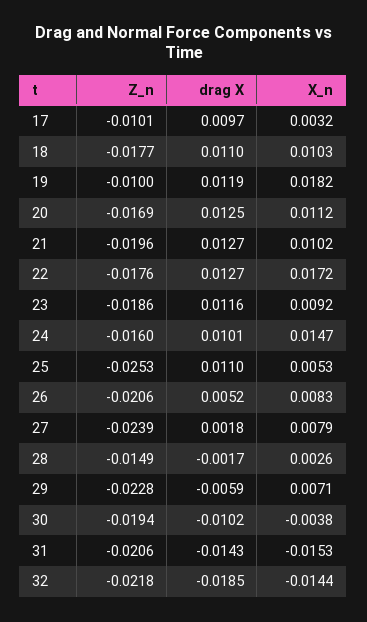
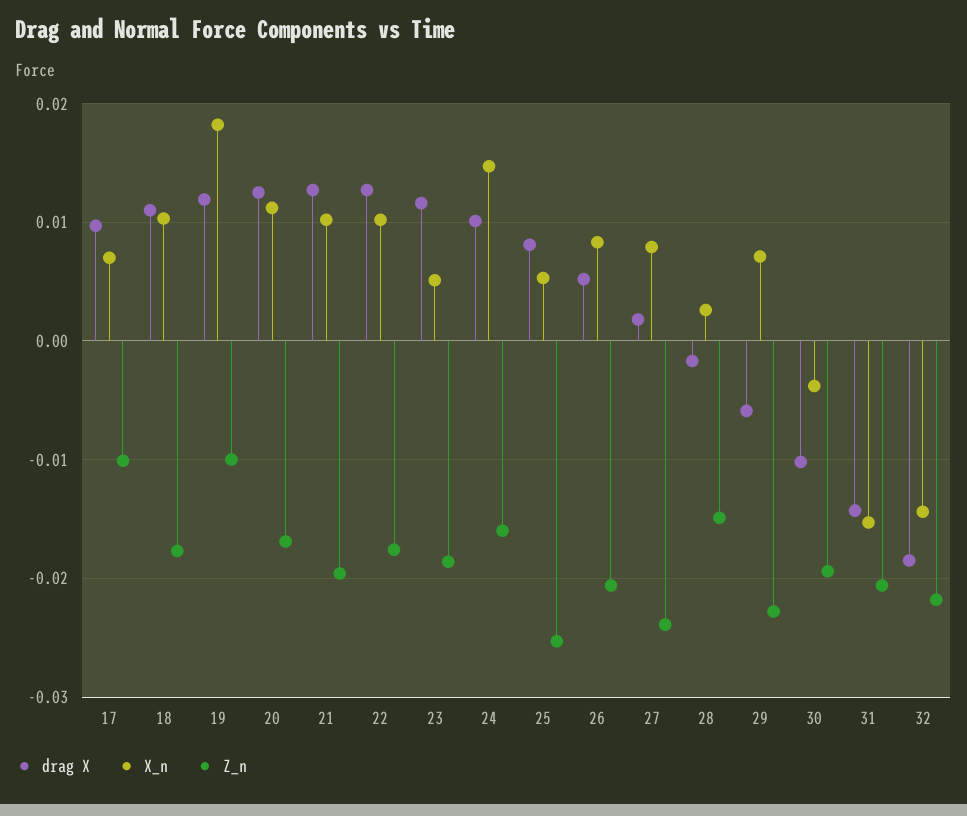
X_n, 17: 0.0032 -> 0.007
X_n, 22: 0.0172 -> 0.01
X_n, 23: 0.0092 -> 0.005
drag X, 25: 0.011 -> 0.008

